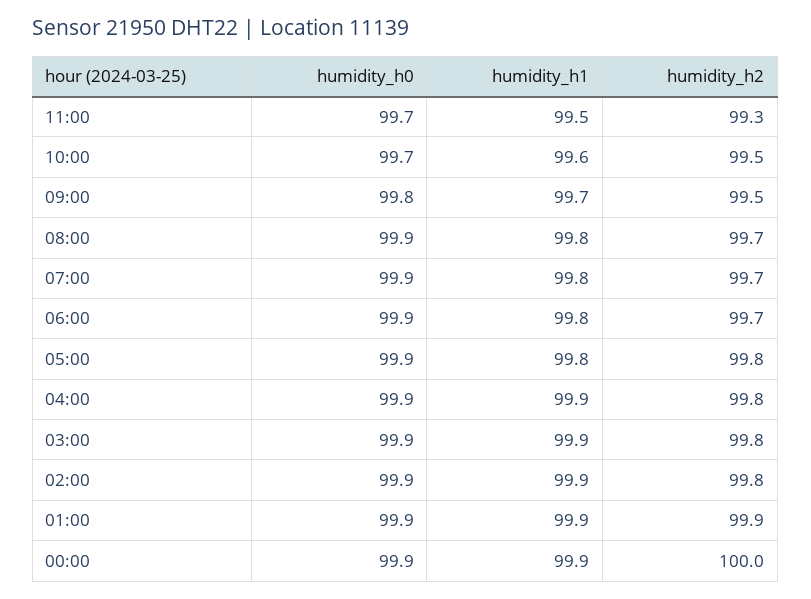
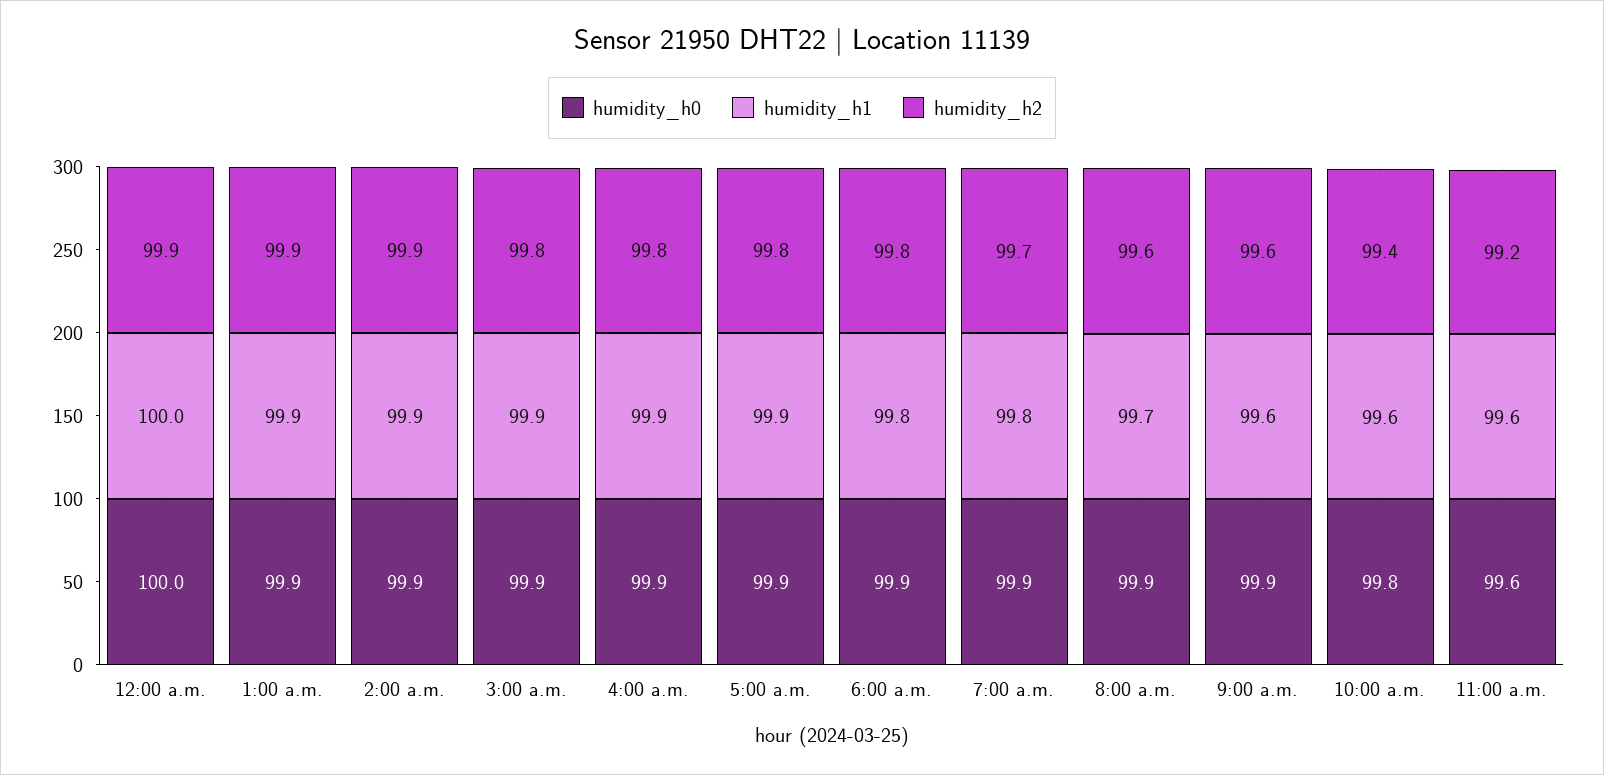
humidity_h0, 11:00: 99.7 -> 99.6
humidity_h1, 11:00: 99.5 -> 99.6
humidity_h2, 11:00: 99.3 -> 99.2
humidity_h0, 10:00: 99.7 -> 99.8
humidity_h2, 10:00: 99.5 -> 99.4
humidity_h0, 09:00: 99.8 -> 99.9
humidity_h1, 09:00: 99.7 -> 99.6
humidity_h2, 09:00: 99.5 -> 99.6
humidity_h1, 08:00: 99.8 -> 99.7
humidity_h2, 08:00: 99.7 -> 99.6
humidity_h2, 06:00: 99.7 -> 99.8
humidity_h1, 05:00: 99.8 -> 99.9
humidity_h2, 02:00: 99.8 -> 99.9
humidity_h0, 00:00: 99.9 -> 100
humidity_h1, 00:00: 99.9 -> 100
humidity_h2, 00:00: 100 -> 99.9

